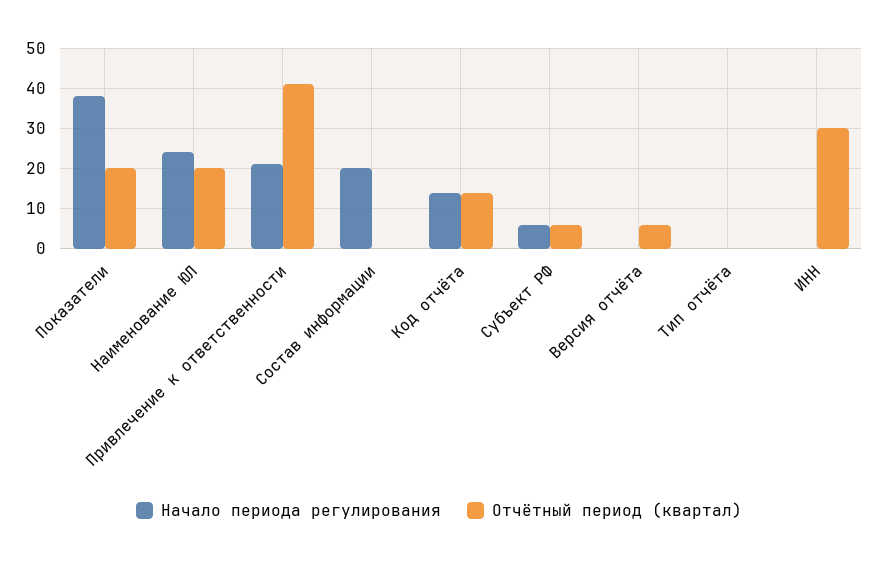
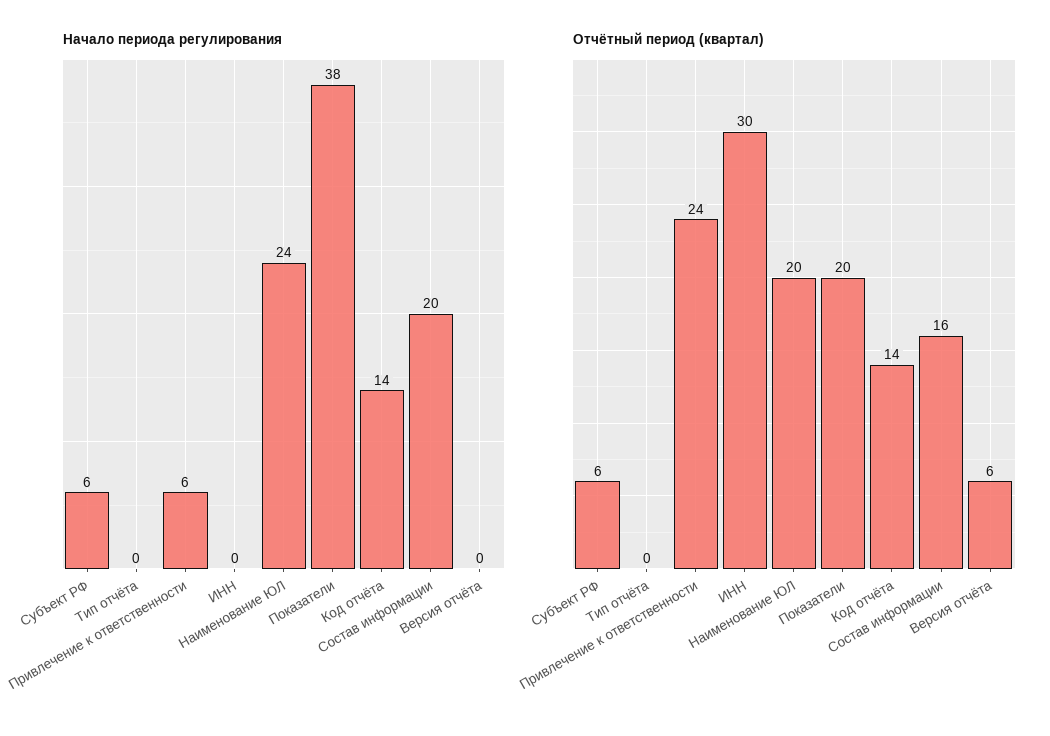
Начало периода регулирования, Привлечение к ответственности: 20 -> 6
Отчётный период (квартал), Привлечение к ответственности: 40 -> 24
Отчётный период (квартал), Состав информации: 0 -> 16

